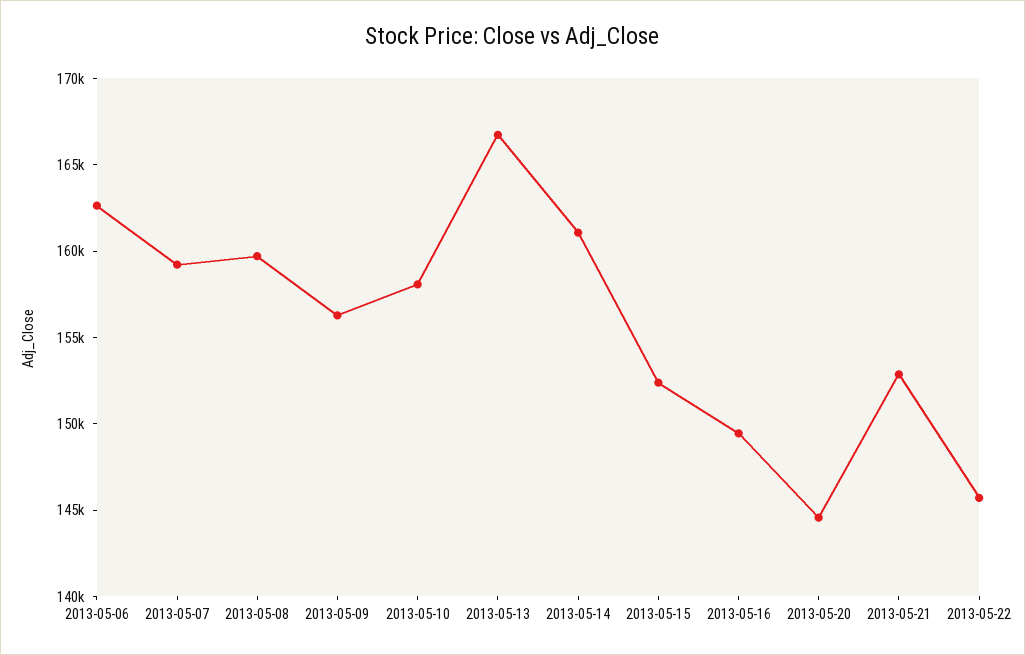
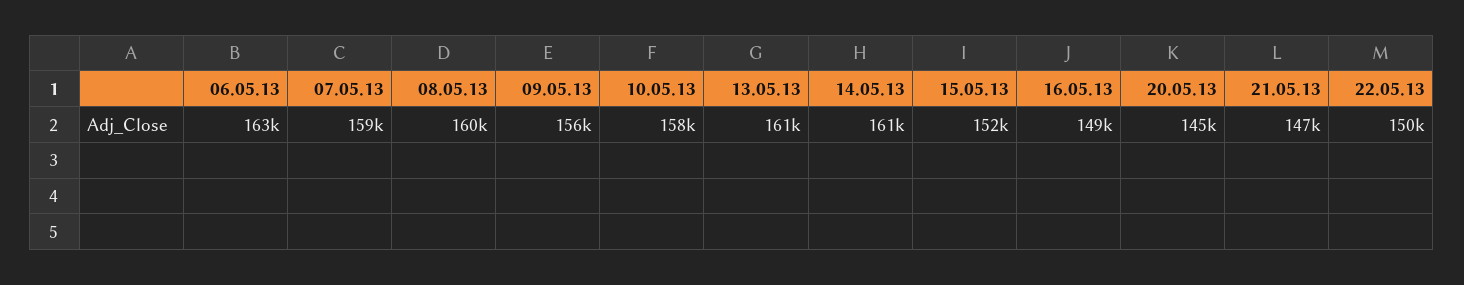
2013-05-13: 167000 -> 161000
2013-05-21: 153000 -> 147000
2013-05-22: 146000 -> 150000

